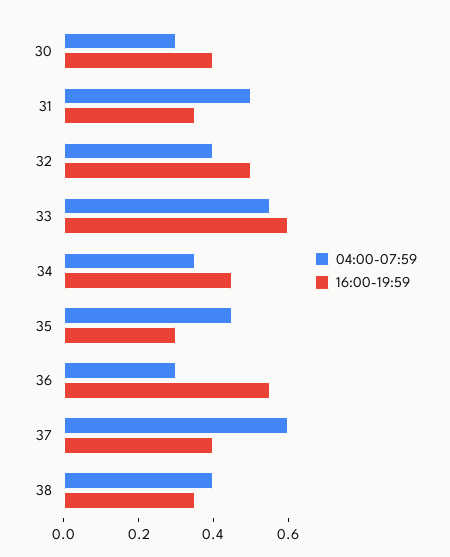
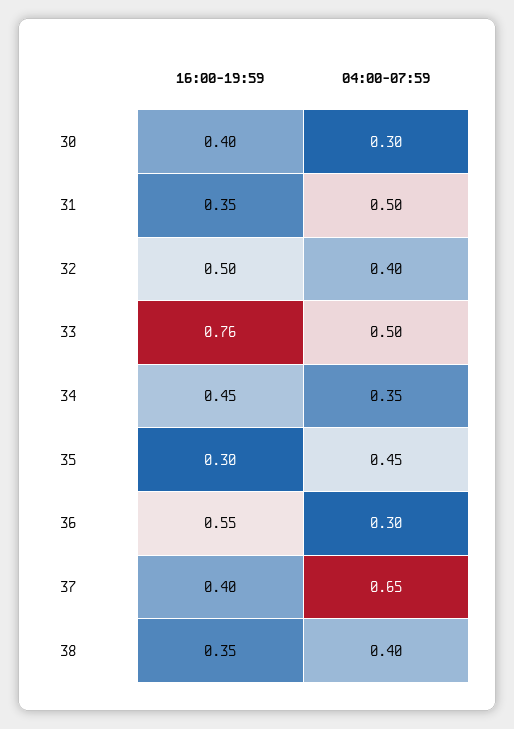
04:00-07:59, 33: 0.55 -> 0.5
16:00-19:59, 33: 0.6 -> 0.76
04:00-07:59, 37: 0.6 -> 0.65

